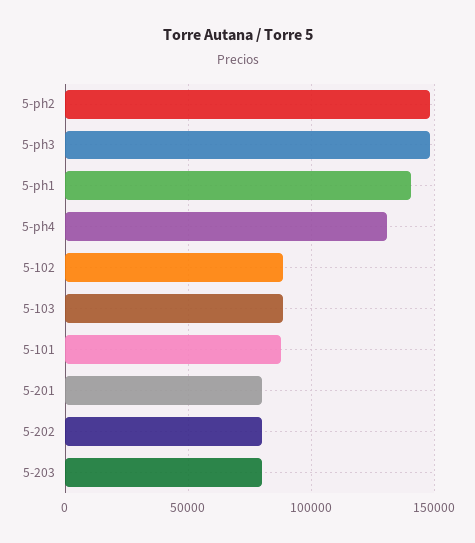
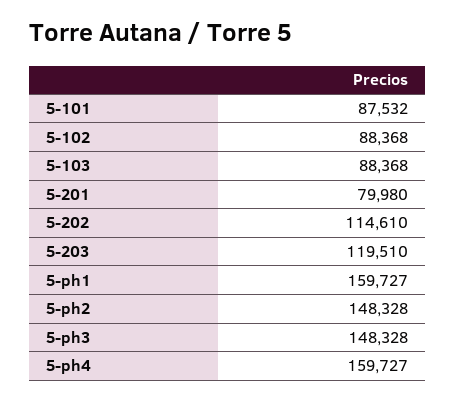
5-ph1: 140000 -> 159727
5-ph4: 130000 -> 159727
5-202: 80000 -> 114610
5-203: 80000 -> 119510

